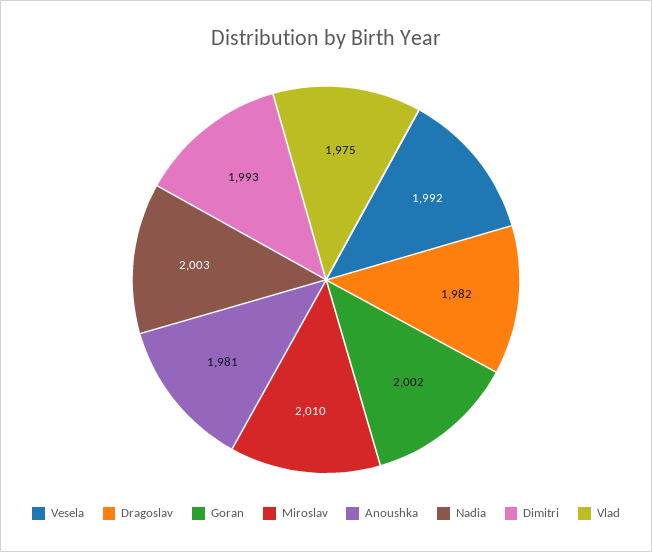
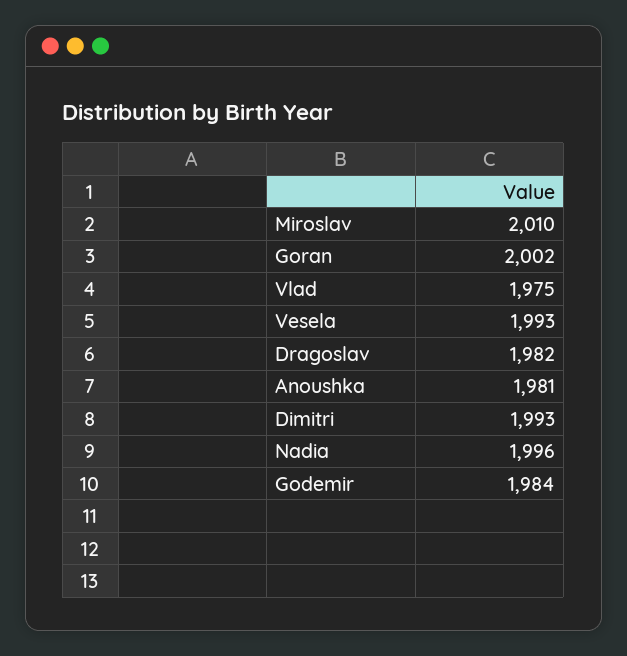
Vesela: 1992 -> 1993
Nadia: 2003 -> 1996
Godemir: none -> 1984

